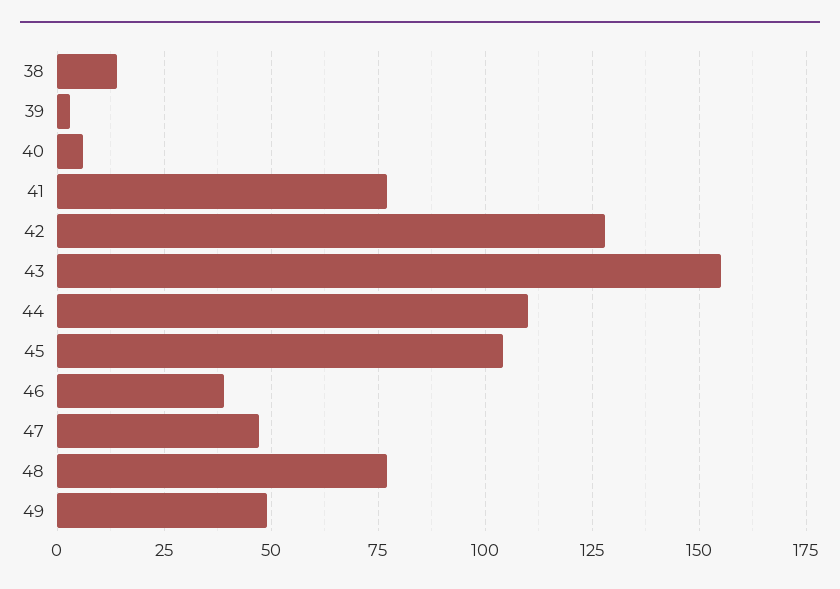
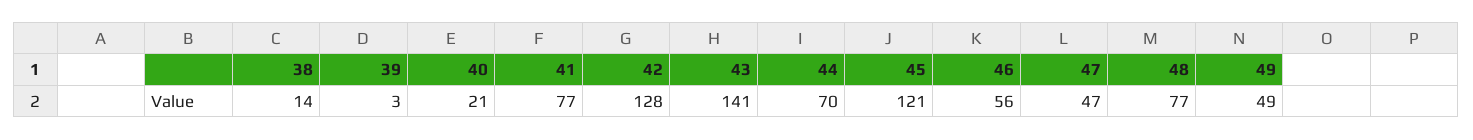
40: 5 -> 21
43: 155 -> 141
44: 110 -> 70
45: 105 -> 121
46: 40 -> 56

